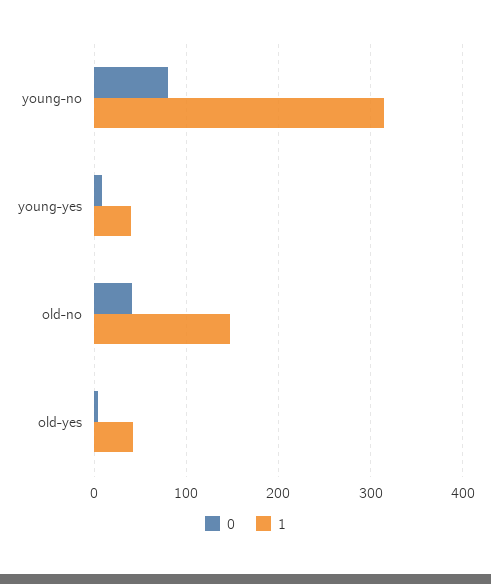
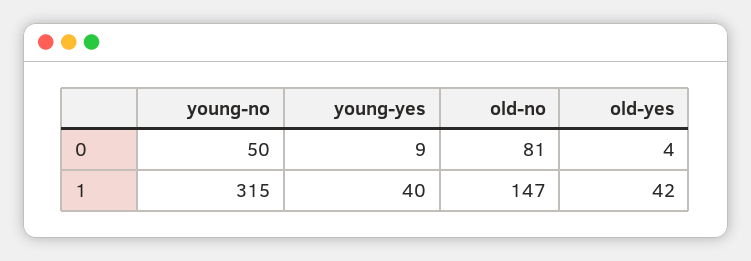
0, young-no: 80 -> 50
0, old-no: 40 -> 81

